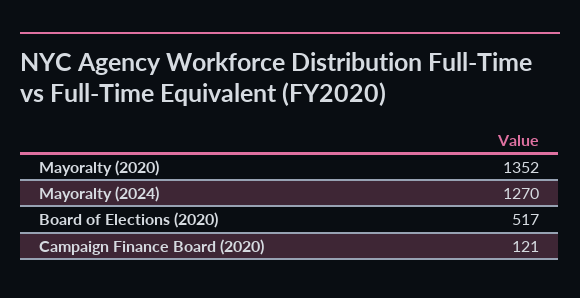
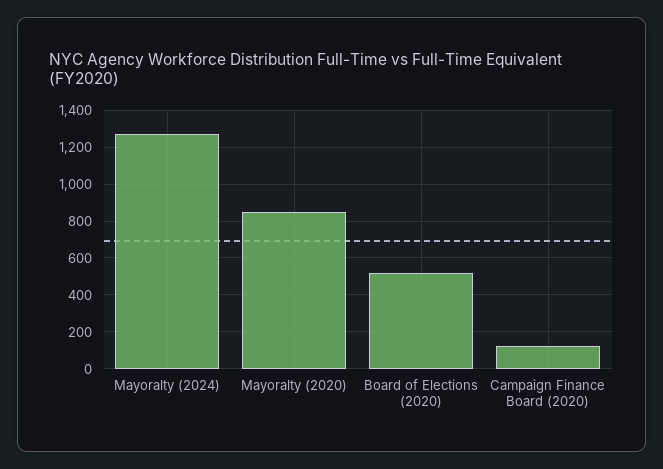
Mayoralty (2020): 1352 -> 850

